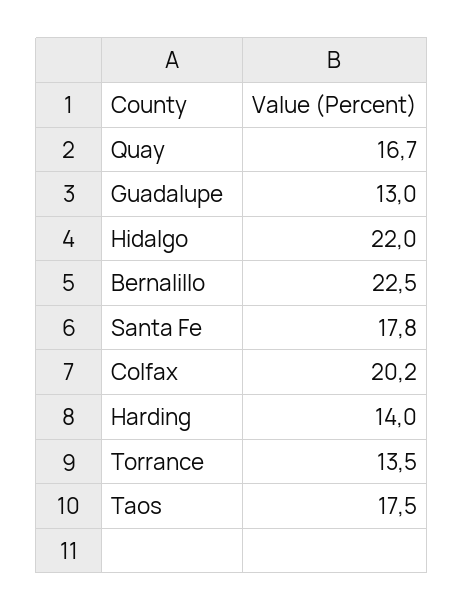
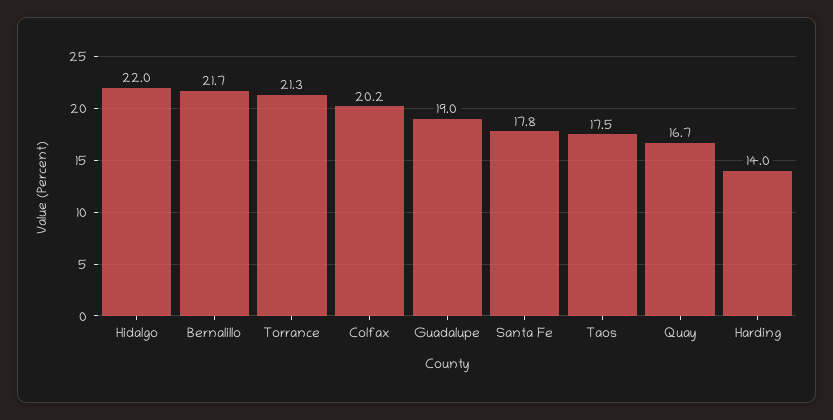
Guadalupe: 13 -> 19
Bernalillo: 22.5 -> 21.7
Torrance: 13.5 -> 21.3

